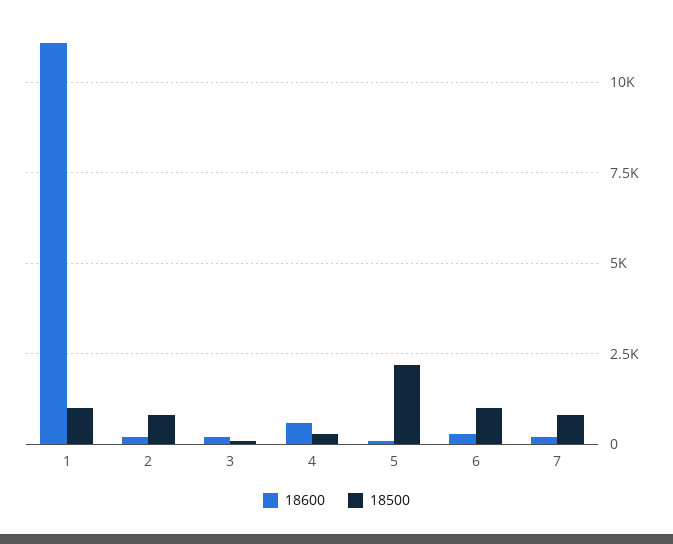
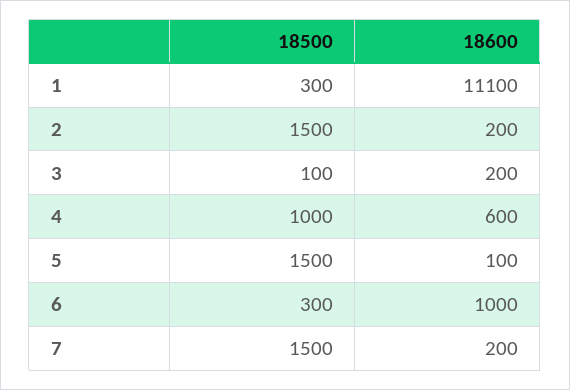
18500, 1: 1000 -> 300
18500, 2: 750 -> 1500
18500, 4: 250 -> 1000
18500, 5: 2250 -> 1500
18600, 6: 250 -> 1000
18500, 6: 1000 -> 300
18500, 7: 750 -> 1500

